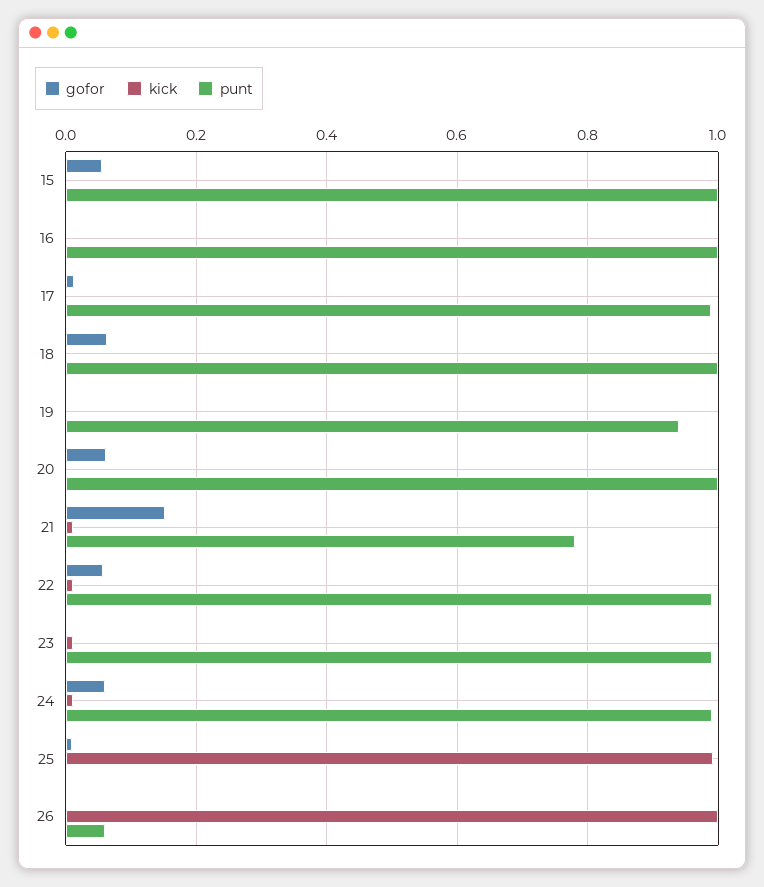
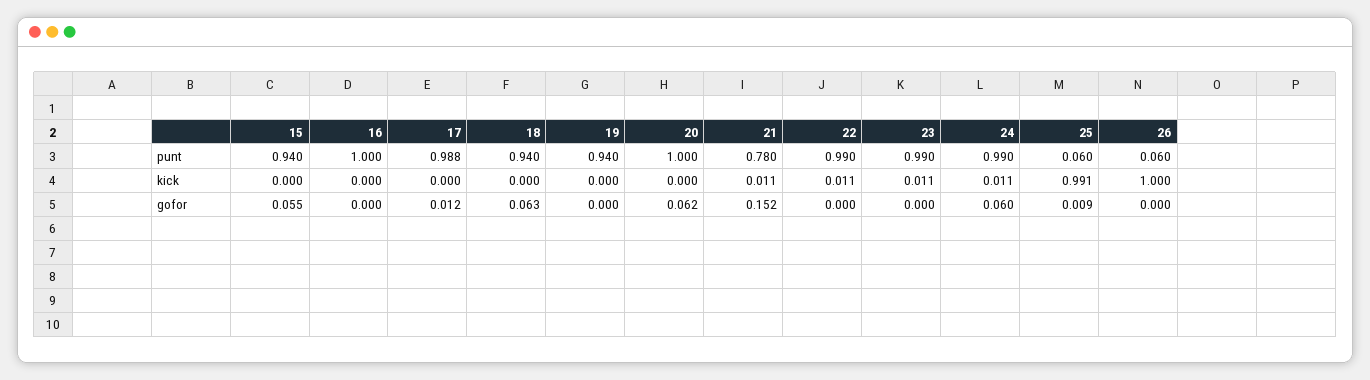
punt, 15: 1 -> 0.94
punt, 18: 1 -> 0.94
gofor, 22: 0.06 -> 0
punt, 25: 0 -> 0.06

